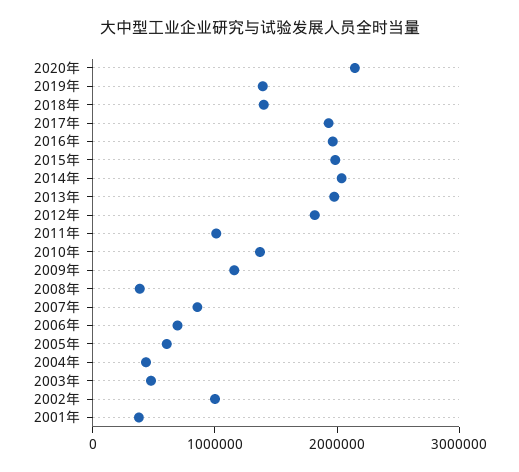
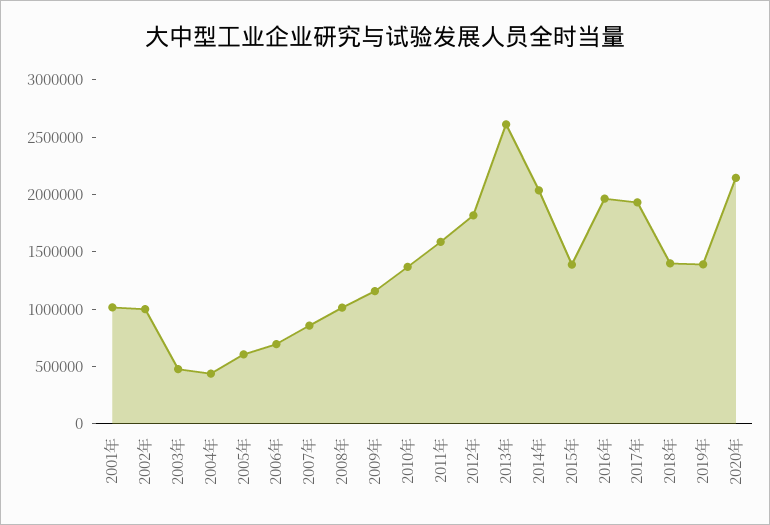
2015年: 2000000 -> 1400000
2013年: 2000000 -> 2600000
2011年: 1000000 -> 1600000
2008年: 400000 -> 1000000
2001年: 400000 -> 1000000

